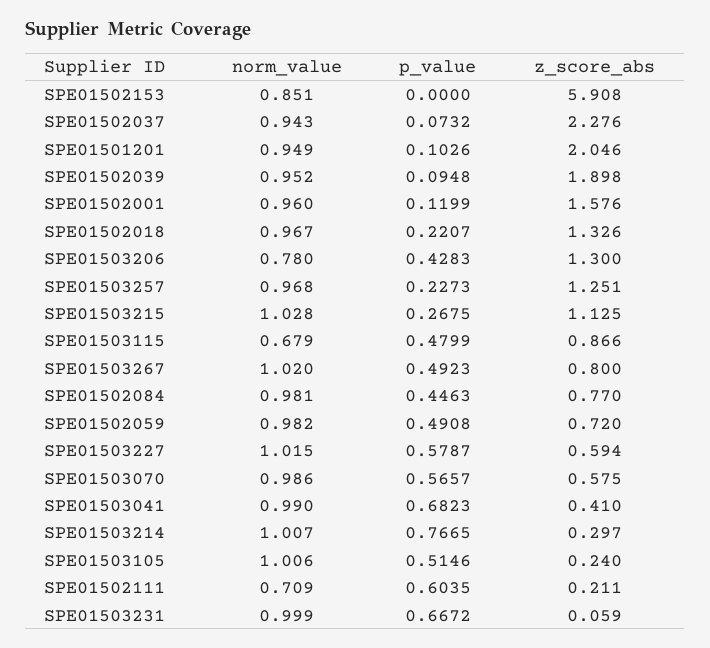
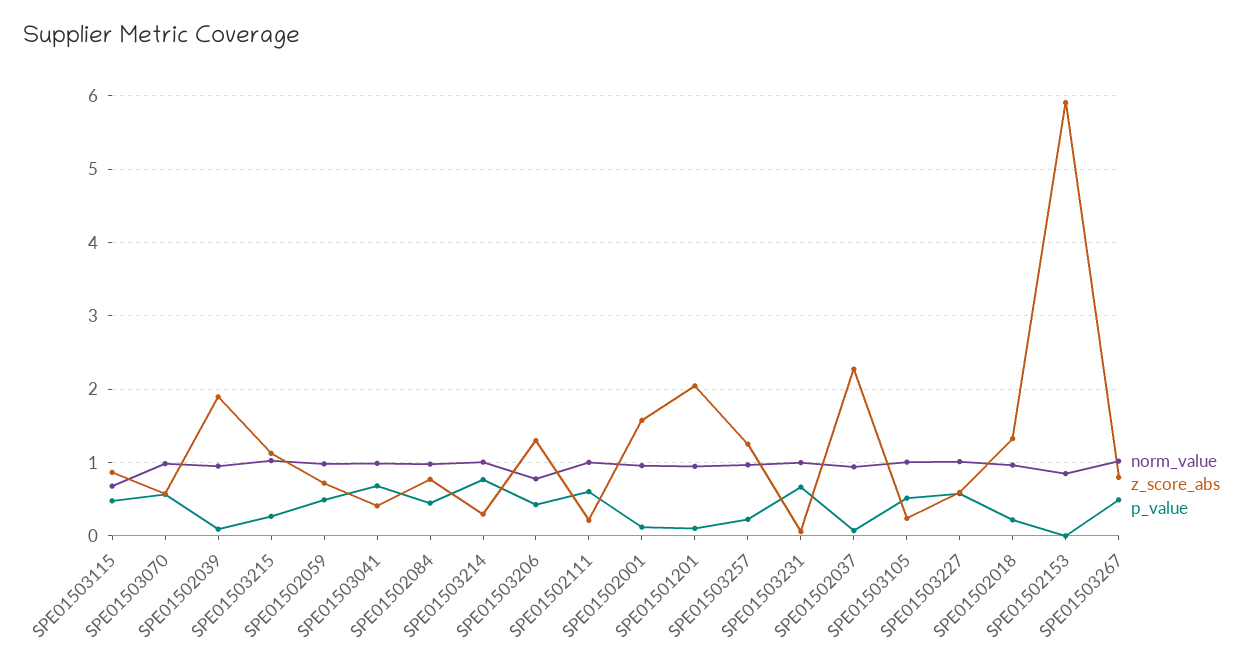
norm_value, SPE01502111: 0.709 -> 1

